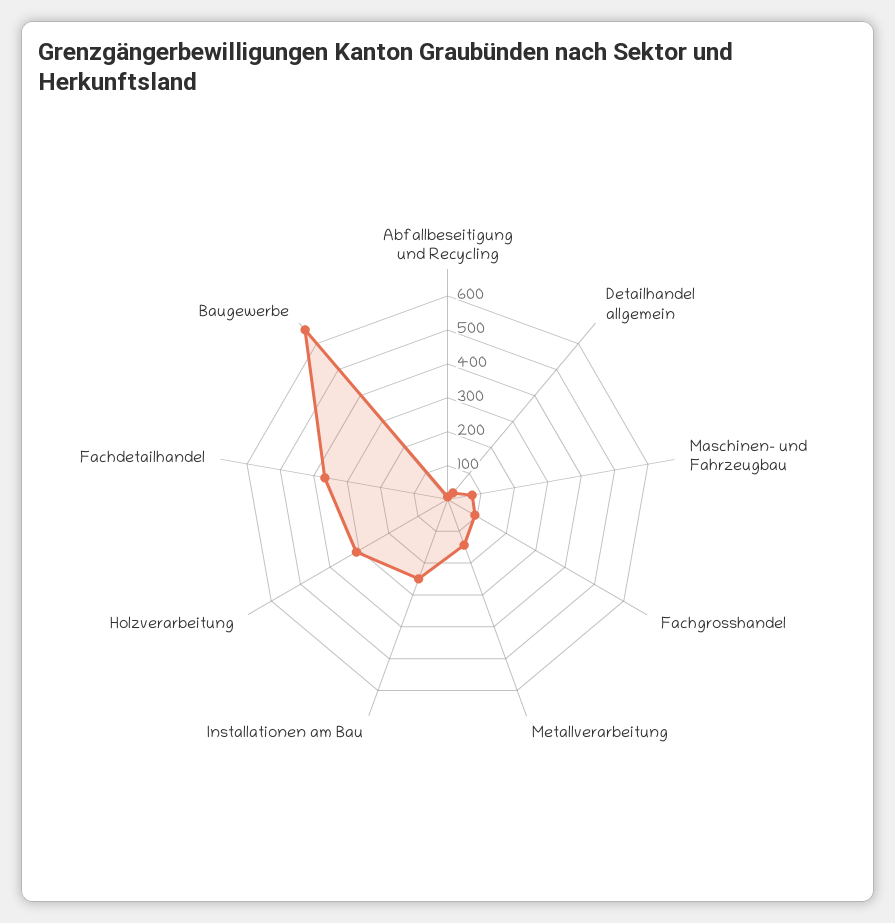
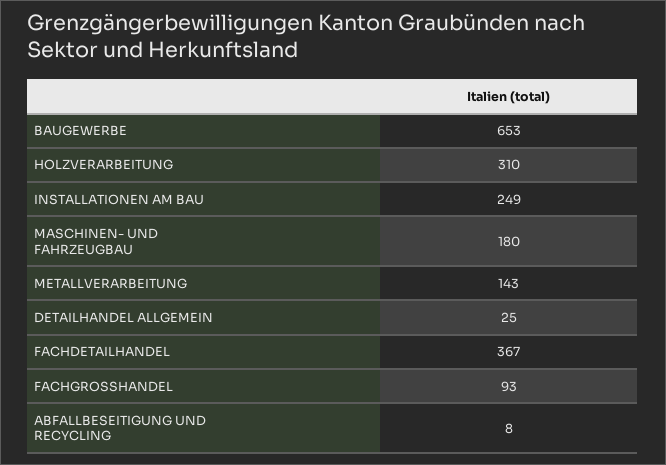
Maschinen- und Fahrzeugbau: 75 -> 180

